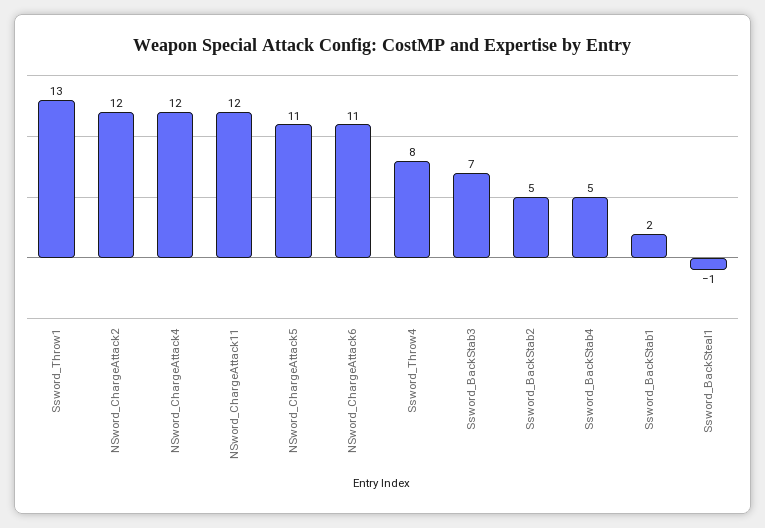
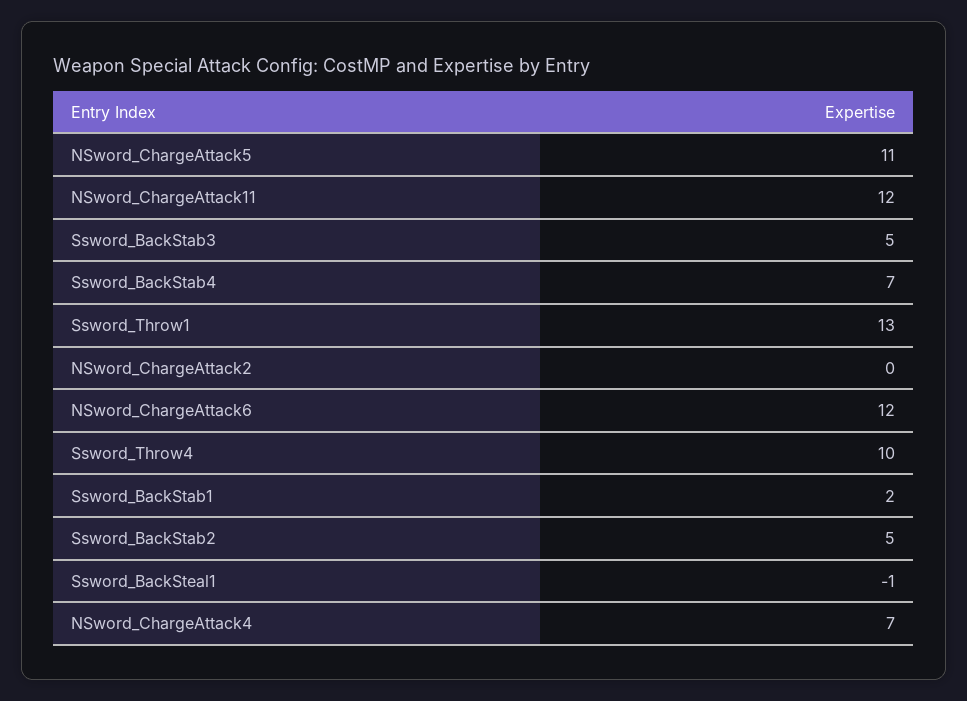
NSword_ChargeAttack2: 12 -> 0
NSword_ChargeAttack4: 12 -> 7
NSword_ChargeAttack6: 11 -> 12
Ssword_Throw4: 8 -> 10
Ssword_BackStab3: 7 -> 5
Ssword_BackStab4: 5 -> 7

